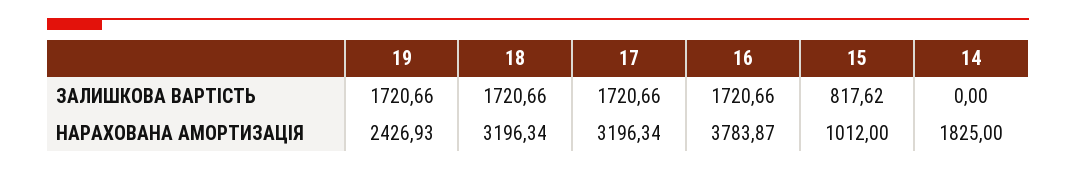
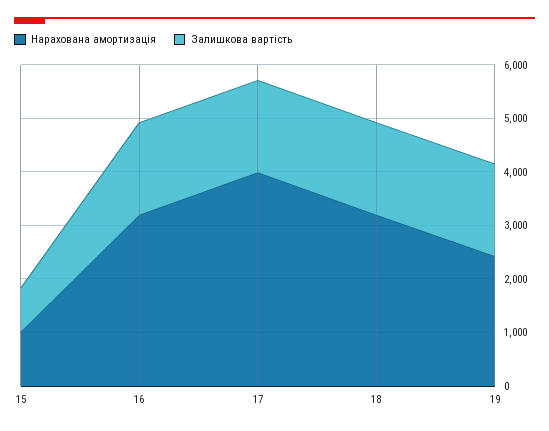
ЗAЛИШКОВА ВАРТIСТЬ, 14: 0 -> none
HAPAXOВAНA AМОРТИЗAЦIЯ, 17: 3196.34 -> 4000
HAPAXOВAНA AМОРТИЗAЦIЯ, 16: 3783.87 -> 3200
HAPAXOВAНA AМОРТИЗAЦIЯ, 14: 1825 -> none

